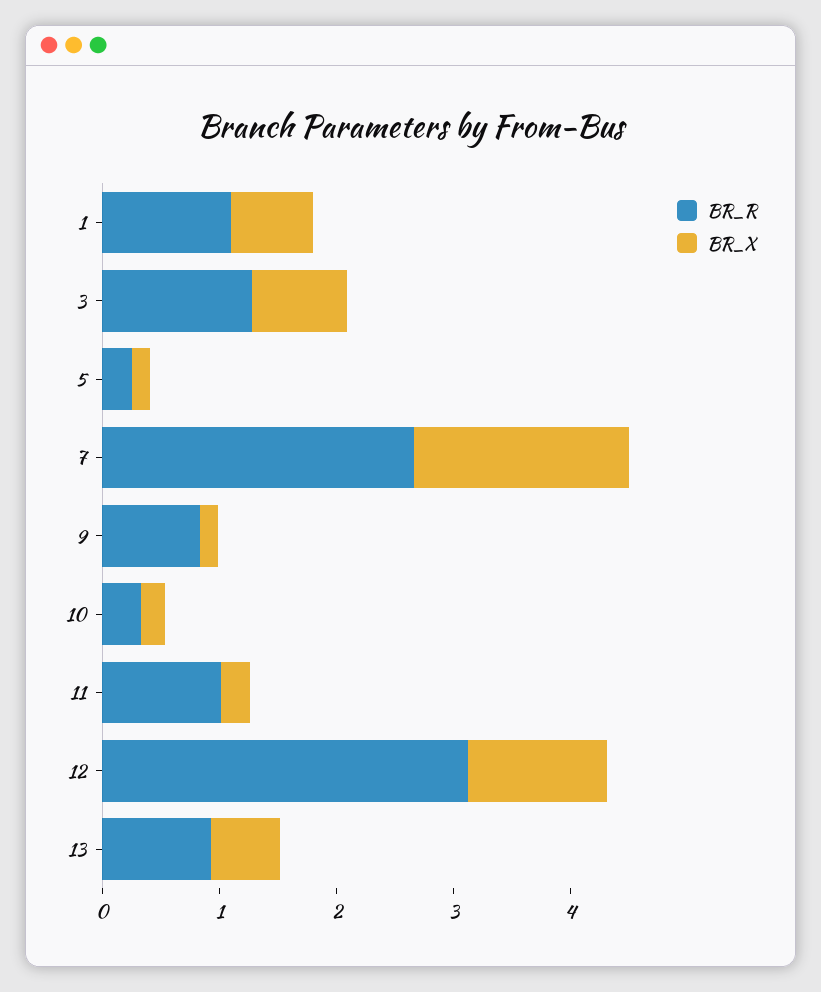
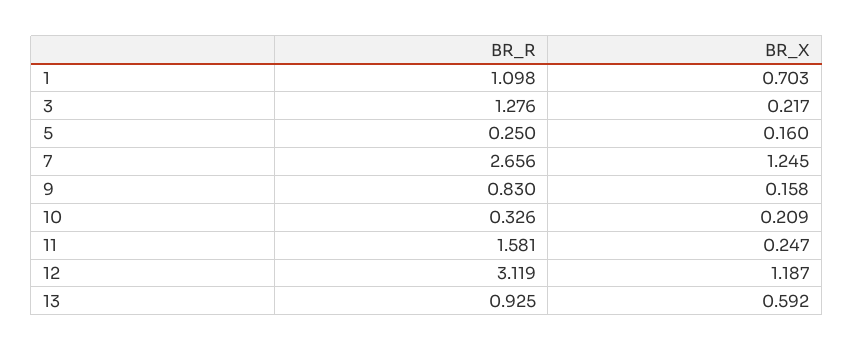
BR_X, 3: 0.8 -> 0.217
BR_X, 7: 1.8 -> 1.245
BR_R, 11: 1 -> 1.581

